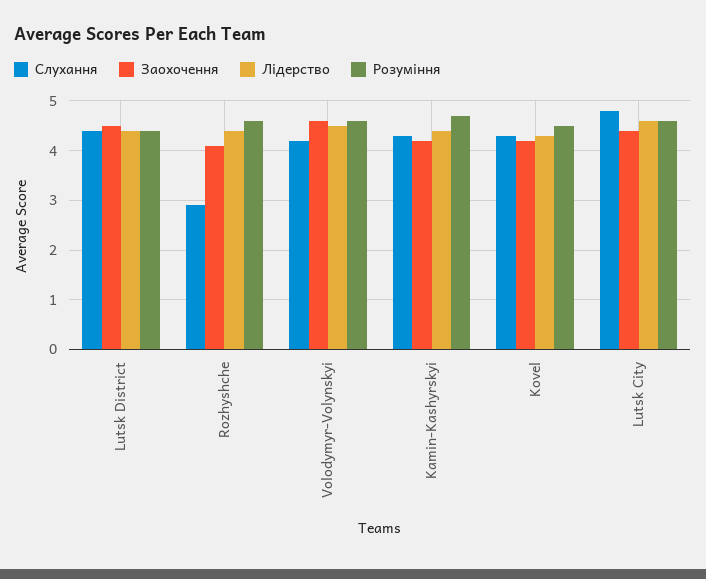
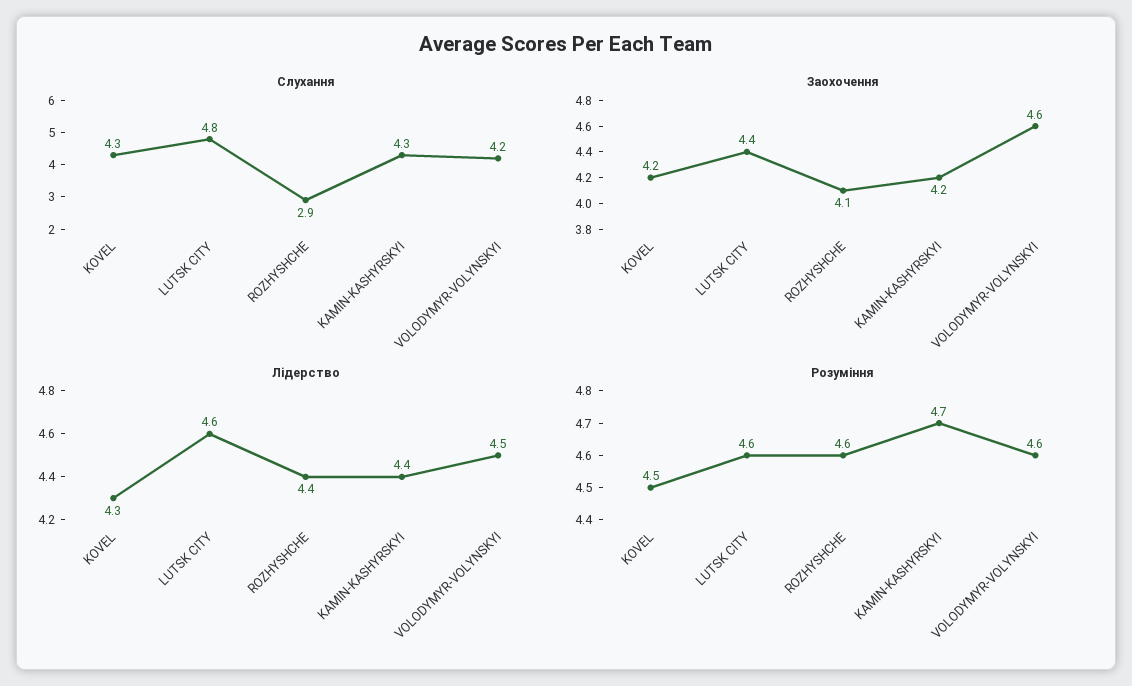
Слухання, Lutsk District: 4.5 -> none
Заохочення, Lutsk District: 4.5 -> none
Лідерство, Lutsk District: 4.5 -> none
Розуміння, Lutsk District: 4.5 -> none

